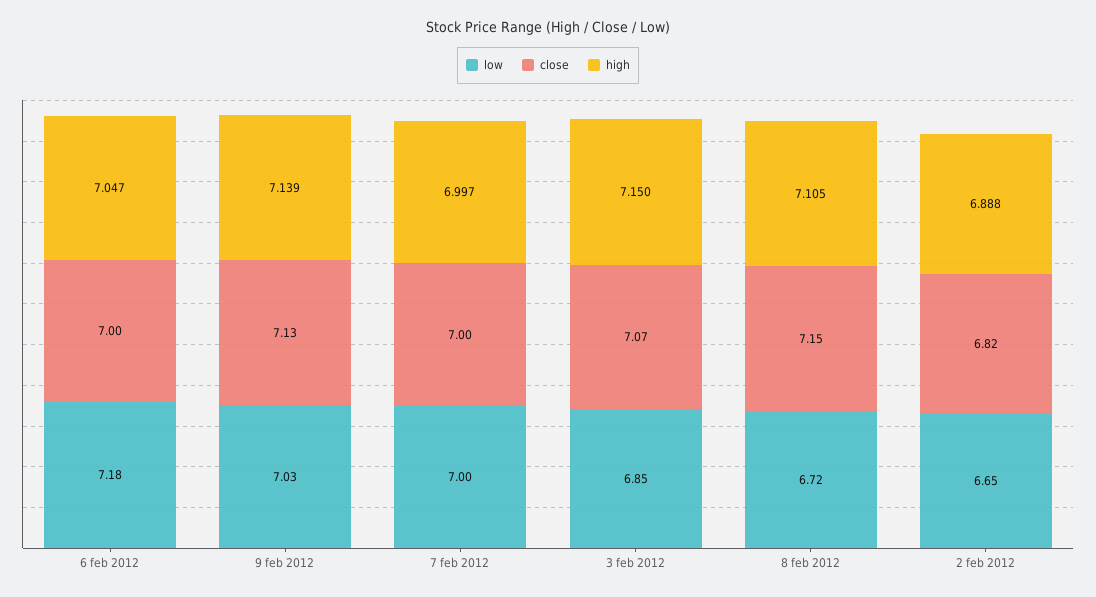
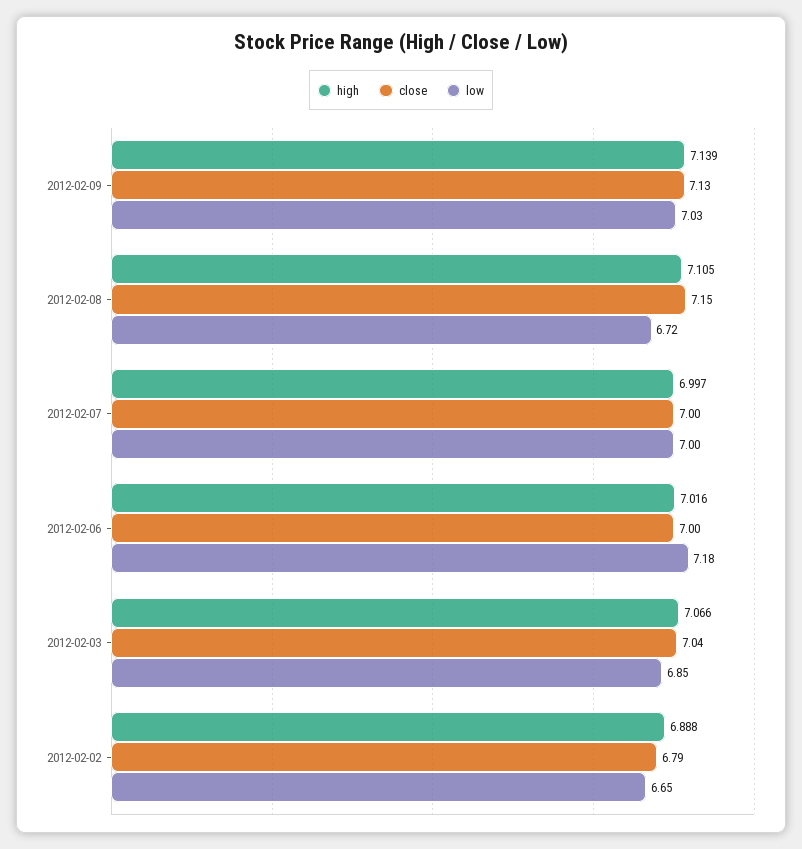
high, 6 feb 2012: 7.047 -> 7.016
close, 3 feb 2012: 7.07 -> 7.04
high, 3 feb 2012: 7.15 -> 7.066
close, 2 feb 2012: 6.82 -> 6.79

